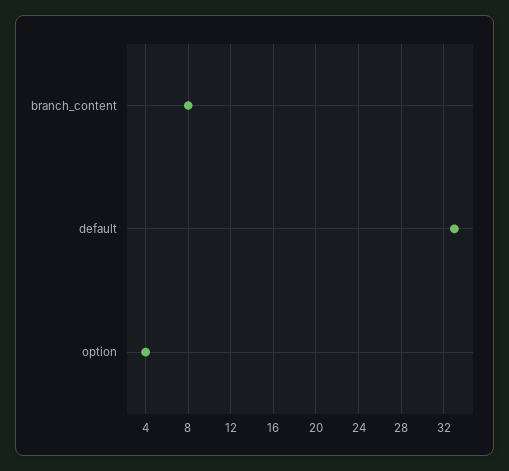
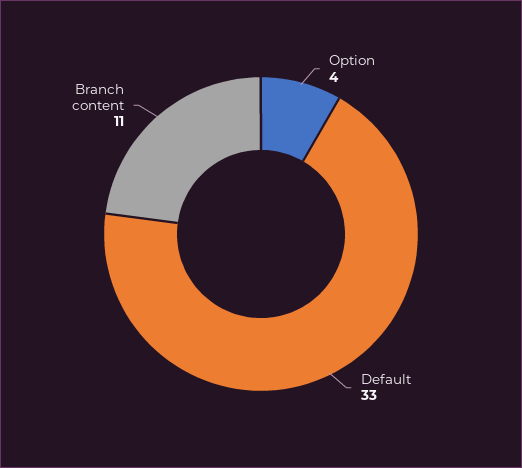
branch_content: 8 -> 11

